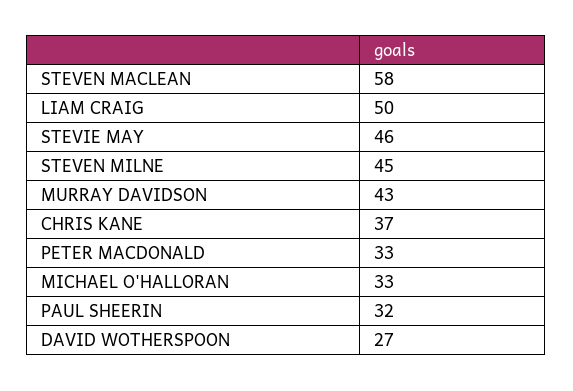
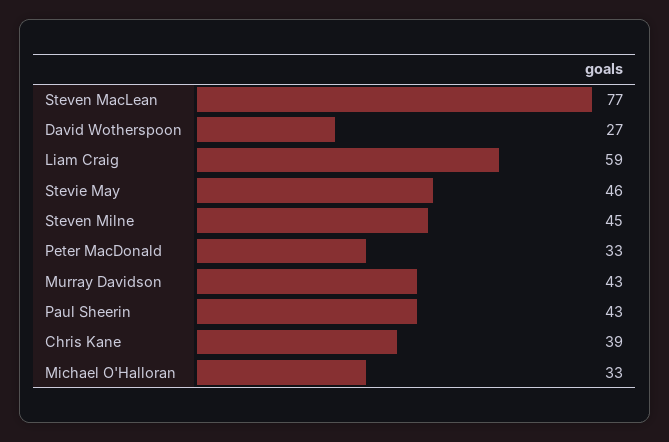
STEVEN MACLEAN: 58 -> 77
LIAM CRAIG: 50 -> 59
CHRIS KANE: 37 -> 39
PAUL SHEERIN: 32 -> 43

